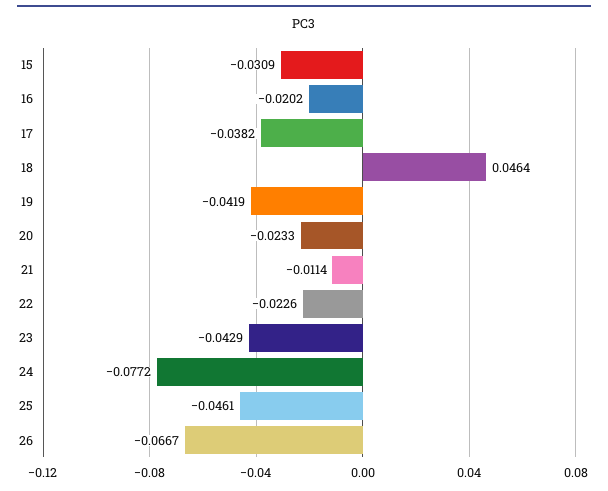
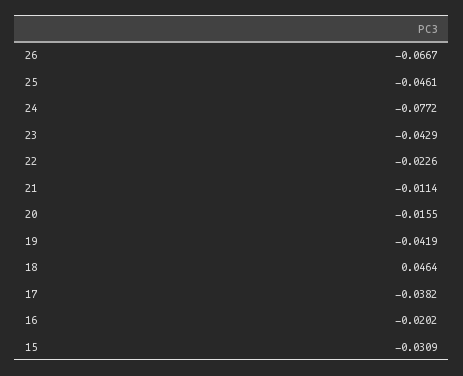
20: -0.0233 -> -0.0155

